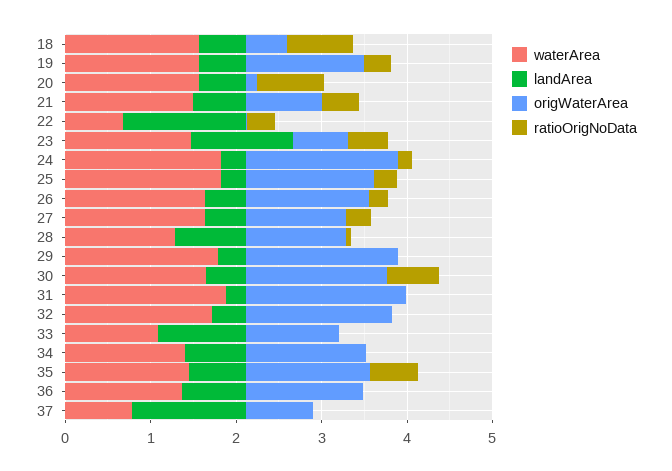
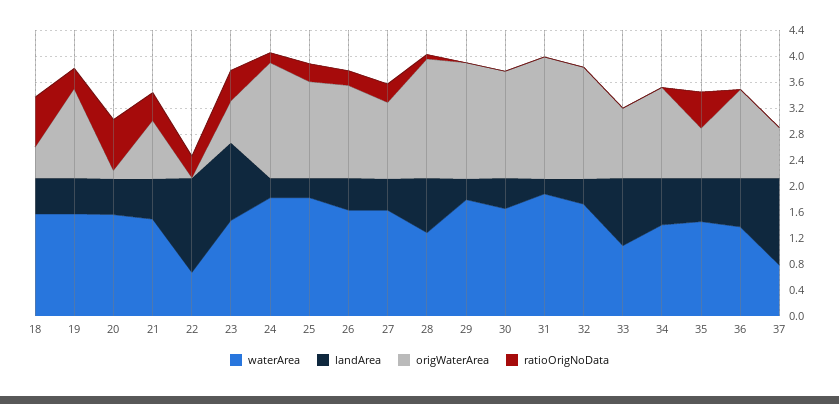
origWaterArea, 28: 1.2 -> 1.8
ratioOrigNoData, 30: 0.6 -> 0
origWaterArea, 35: 1.4 -> 0.8

